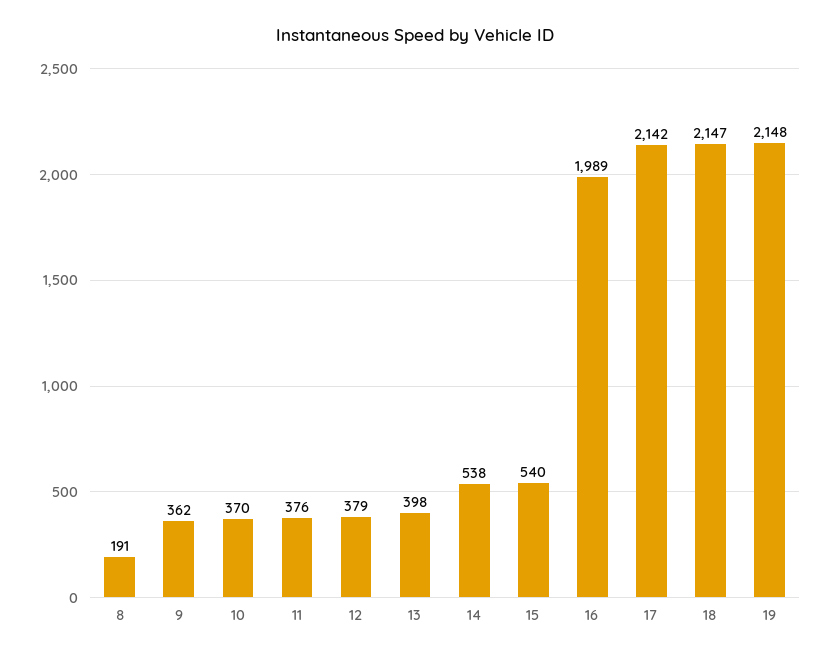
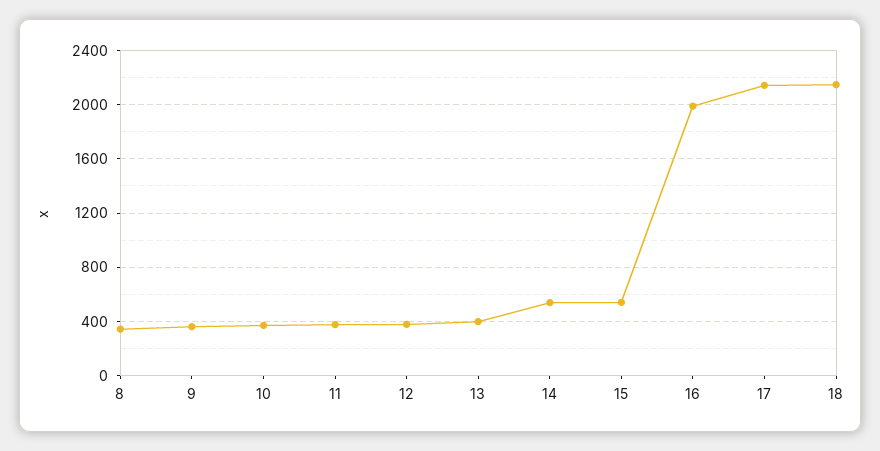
8: 191 -> 350
19: 2148 -> none

